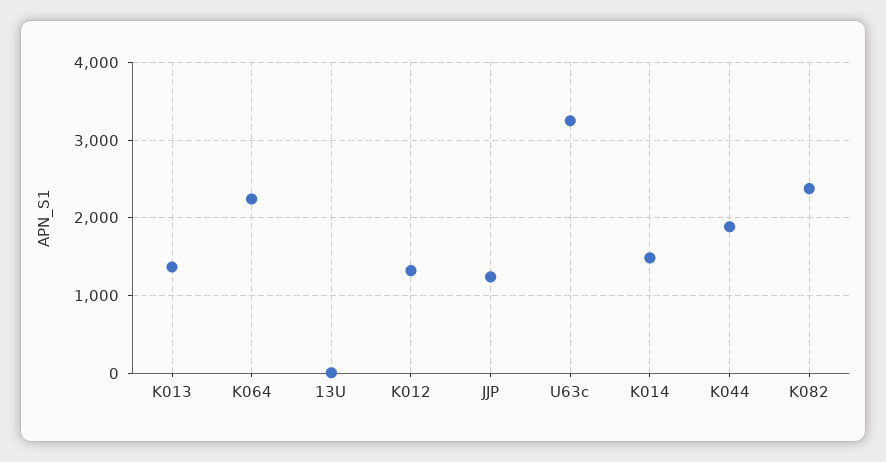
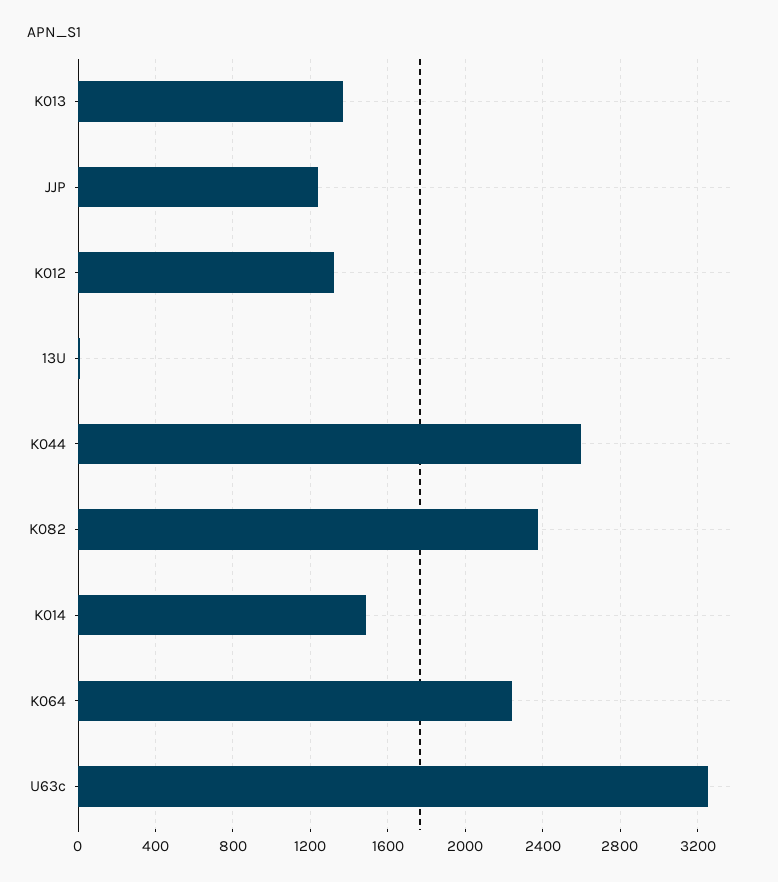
K044: 1900 -> 2600

